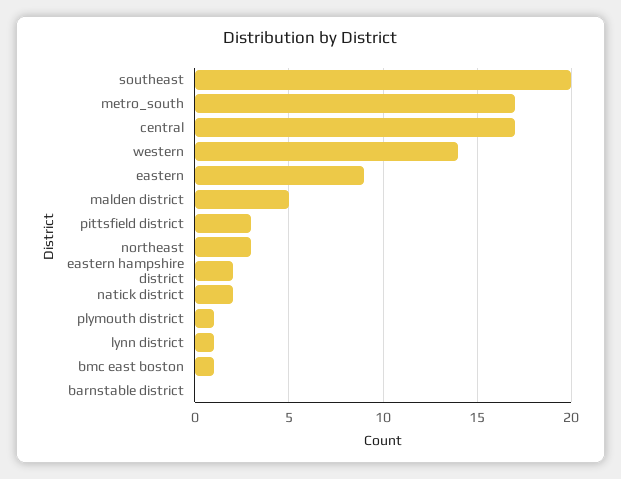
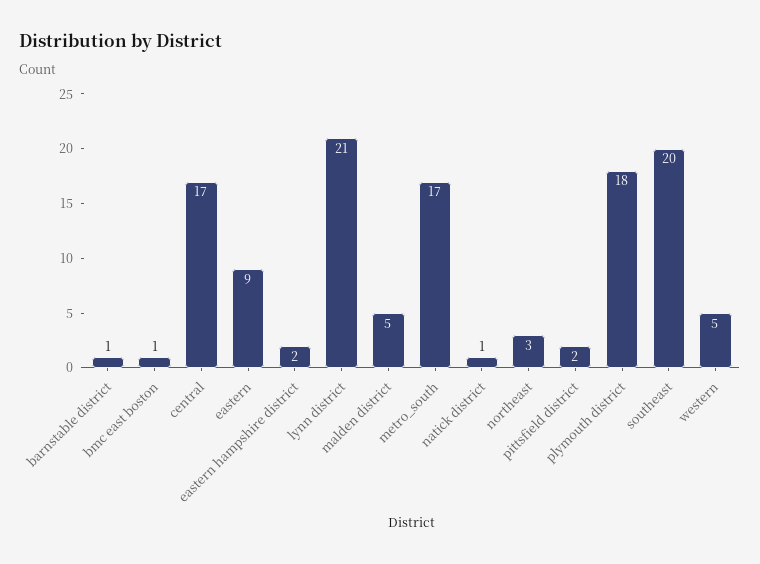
western: 14 -> 5
pittsfield district: 3 -> 2
natick district: 2 -> 1
plymouth district: 1 -> 18
lynn district: 1 -> 21
barnstable district: 0 -> 1

